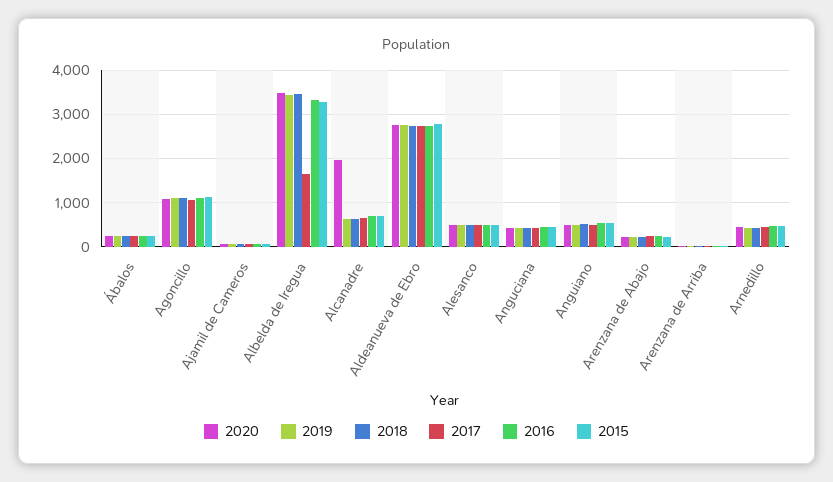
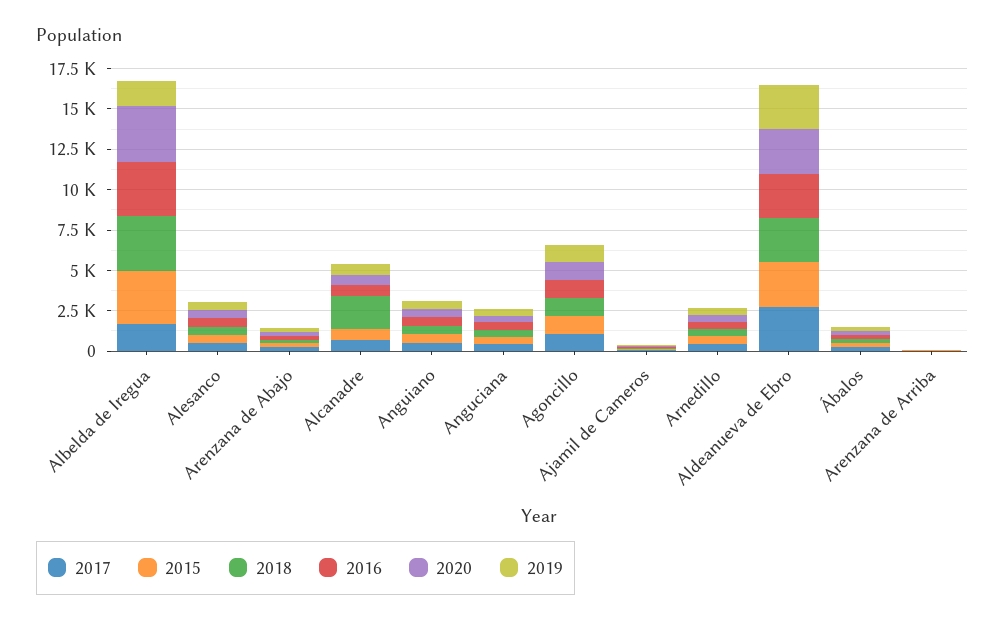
2019, Albelda de Iregua: 3400 -> 1500
2020, Alcanadre: 2000 -> 500
2018, Alcanadre: 600 -> 2000

